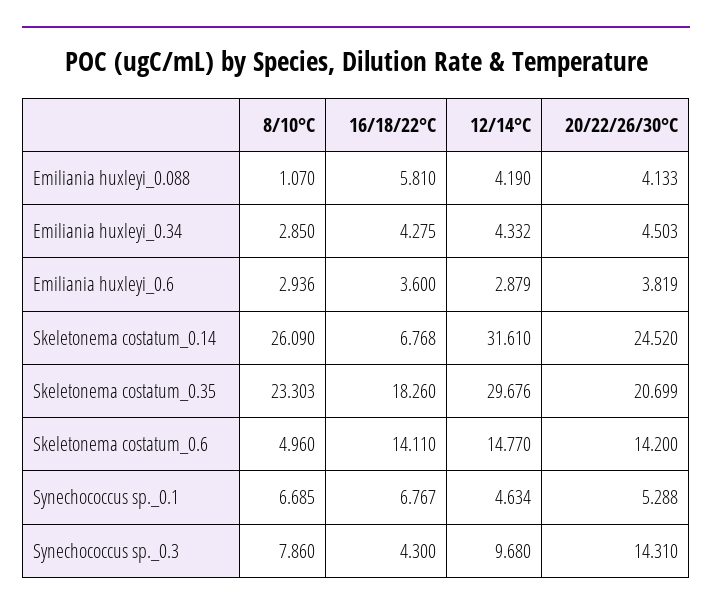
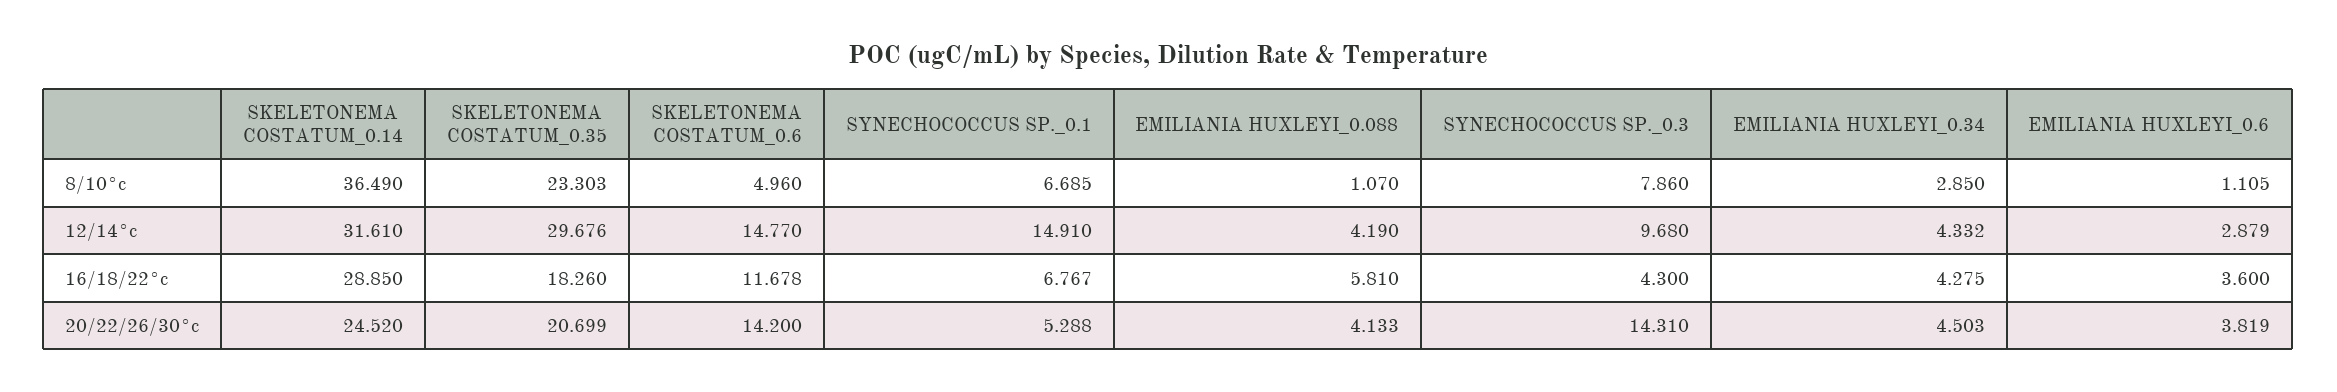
8/10°C, Emiliania huxleyi_0.6: 2.936 -> 1.105
8/10°C, Skeletonema costatum_0.14: 26.09 -> 36.49
16/18/22°C, Skeletonema costatum_0.14: 6.768 -> 28.85
16/18/22°C, Skeletonema costatum_0.6: 14.11 -> 11.678
12/14°C, Synechococcus sp._0.1: 4.634 -> 14.91

